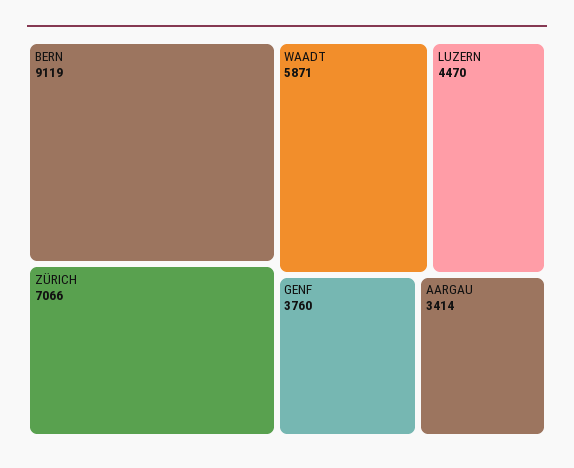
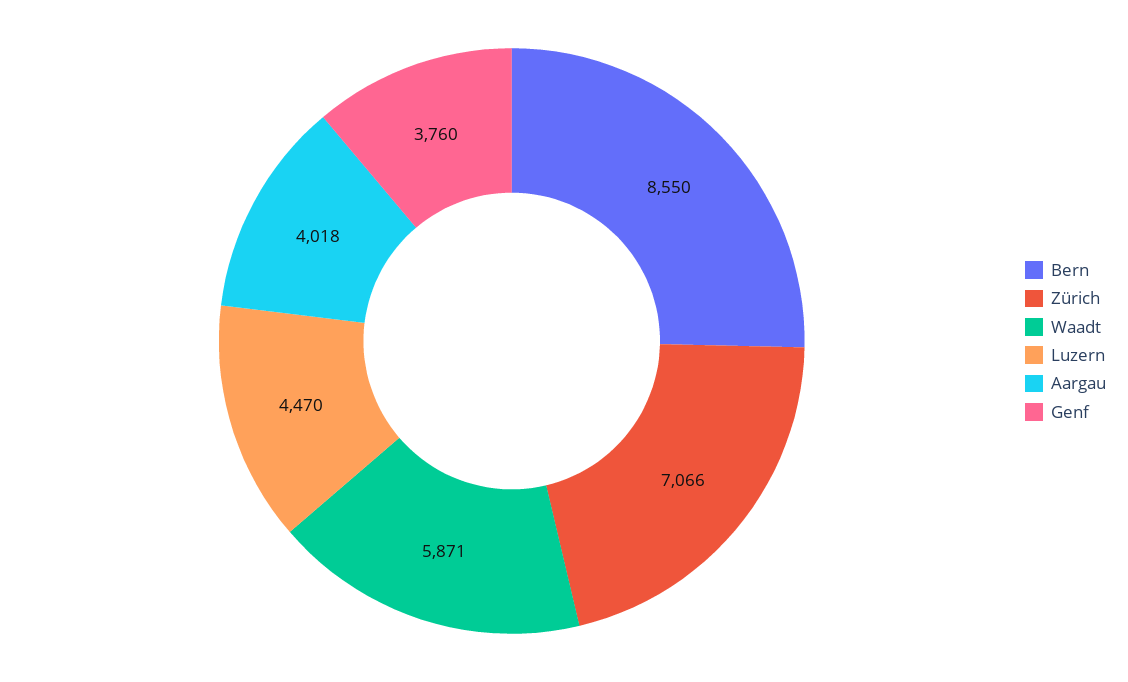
BERN: 9119 -> 8550
AARGAU: 3414 -> 4018

